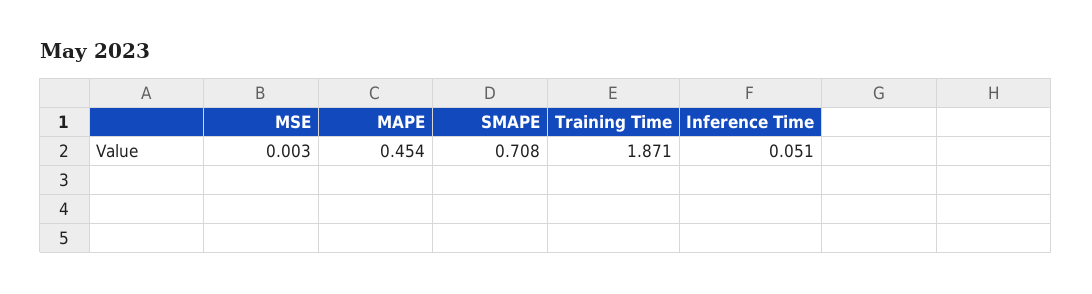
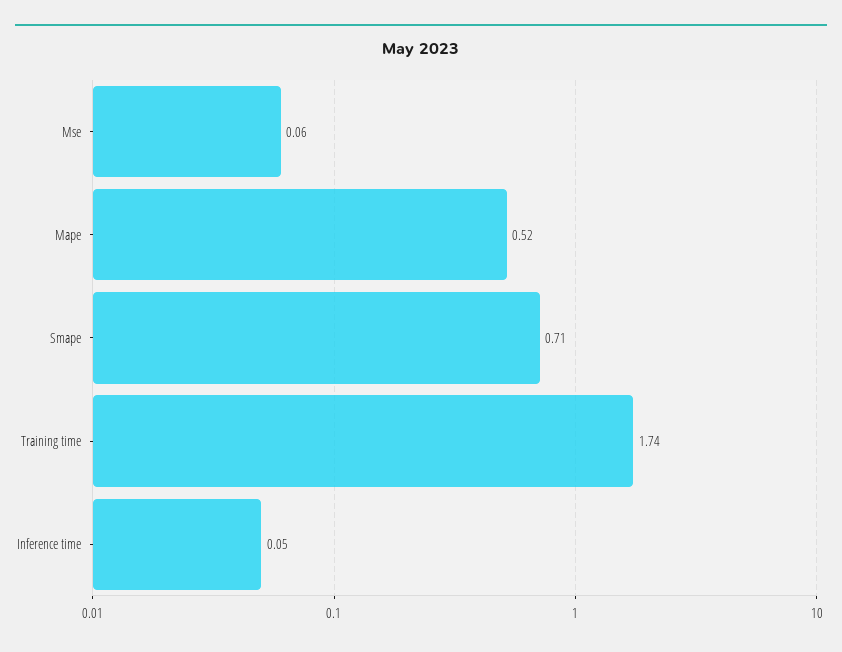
MSE: 0.003 -> 0.06
MAPE: 0.454 -> 0.52
Training Time: 1.871 -> 1.74

